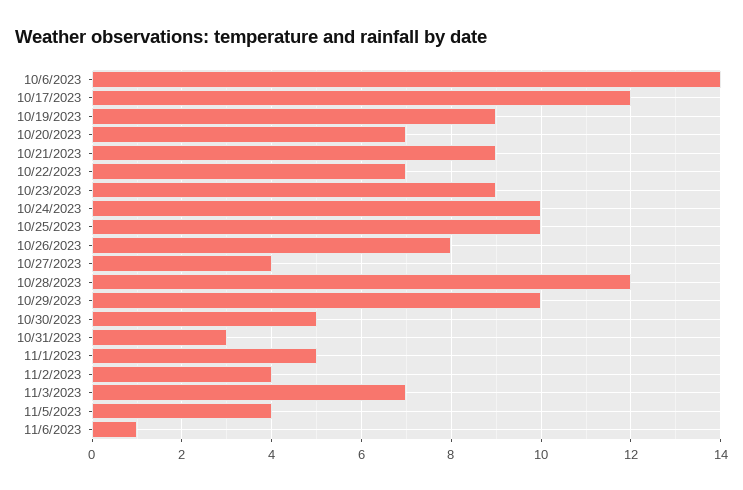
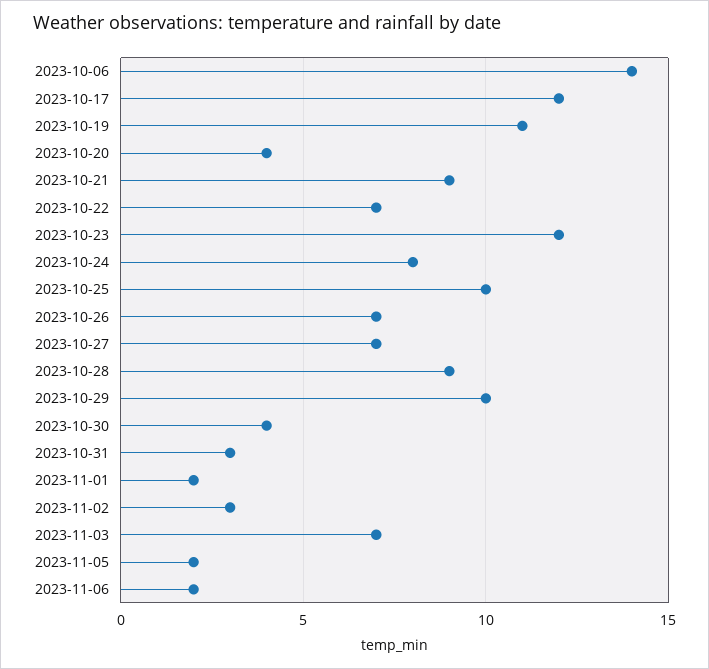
10/19/2023: 9 -> 11
10/20/2023: 7 -> 4
10/23/2023: 9 -> 12
10/24/2023: 10 -> 8
10/26/2023: 8 -> 7
10/27/2023: 4 -> 7
10/28/2023: 12 -> 9
10/30/2023: 5 -> 4
11/1/2023: 5 -> 2
11/2/2023: 4 -> 3
11/5/2023: 4 -> 2
11/6/2023: 1 -> 2

